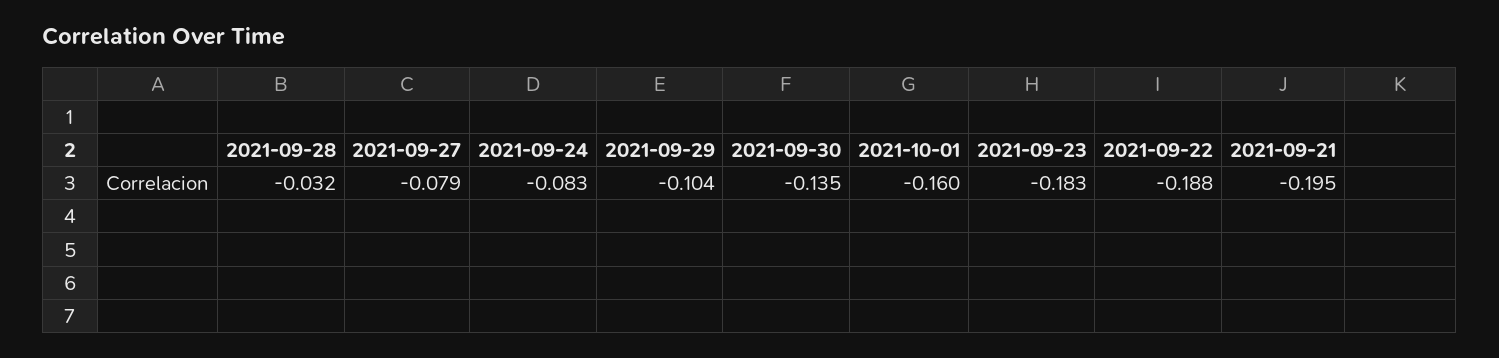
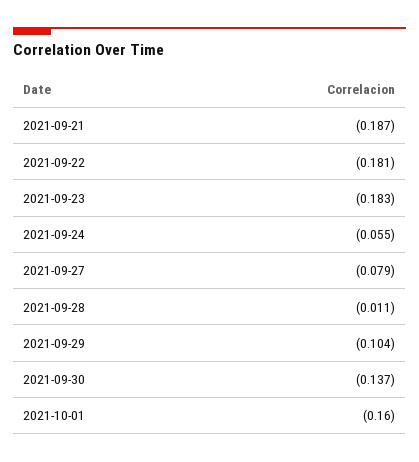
2021-09-28: -0.032 -> -0.011
2021-09-24: -0.083 -> -0.055
2021-09-30: -0.135 -> -0.137
2021-09-22: -0.188 -> -0.181
2021-09-21: -0.195 -> -0.187

